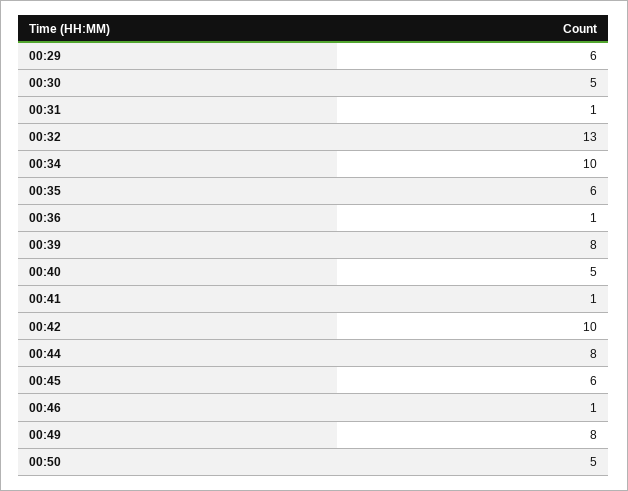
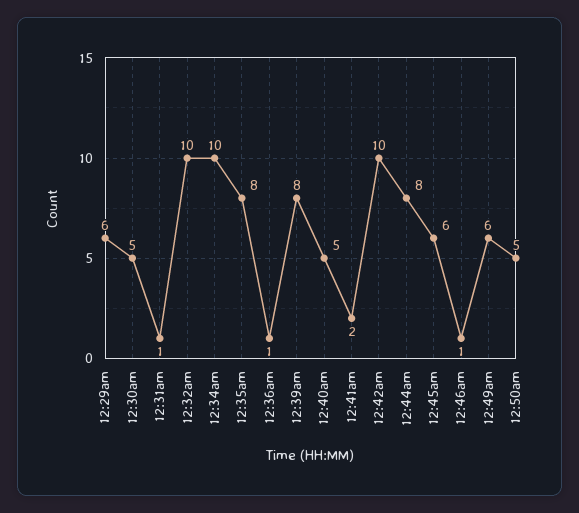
00:32: 13 -> 10
00:35: 6 -> 8
00:41: 1 -> 2
00:49: 8 -> 6

